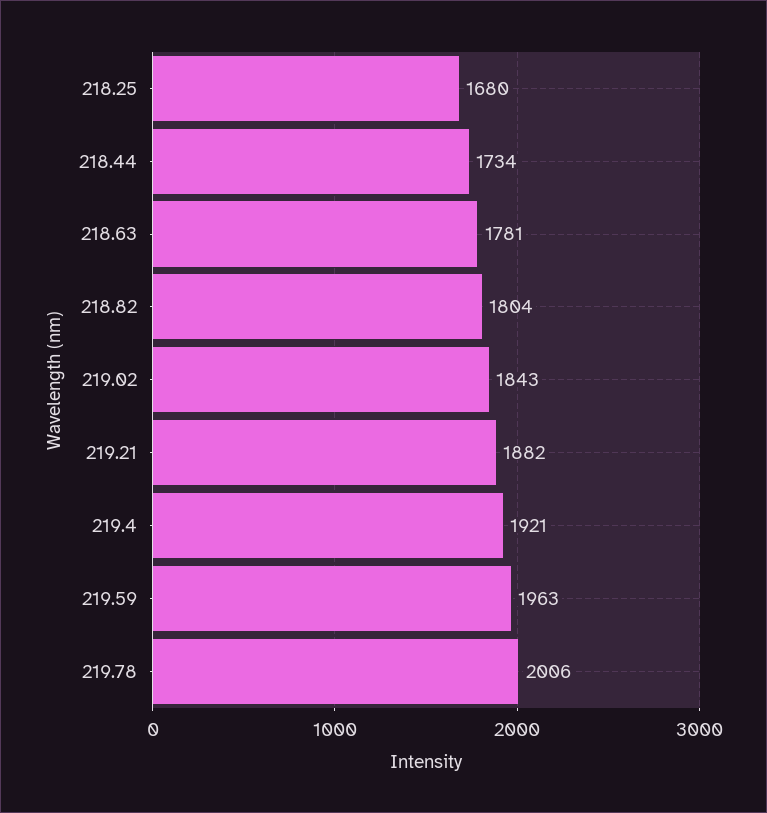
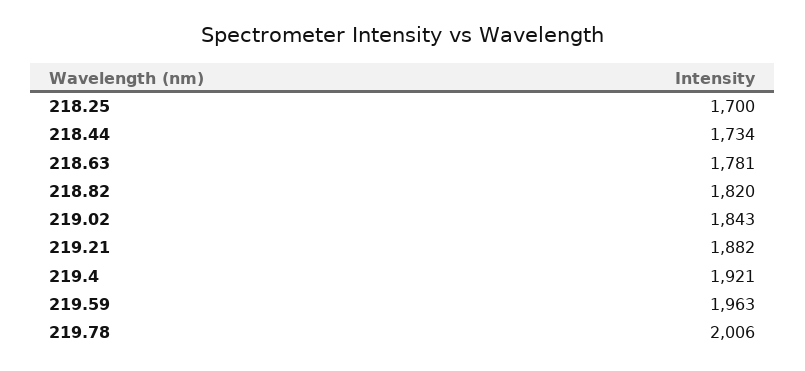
218.25: 1680 -> 1700
218.82: 1804 -> 1820

